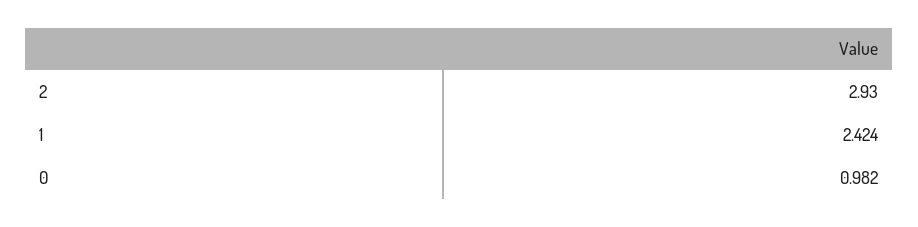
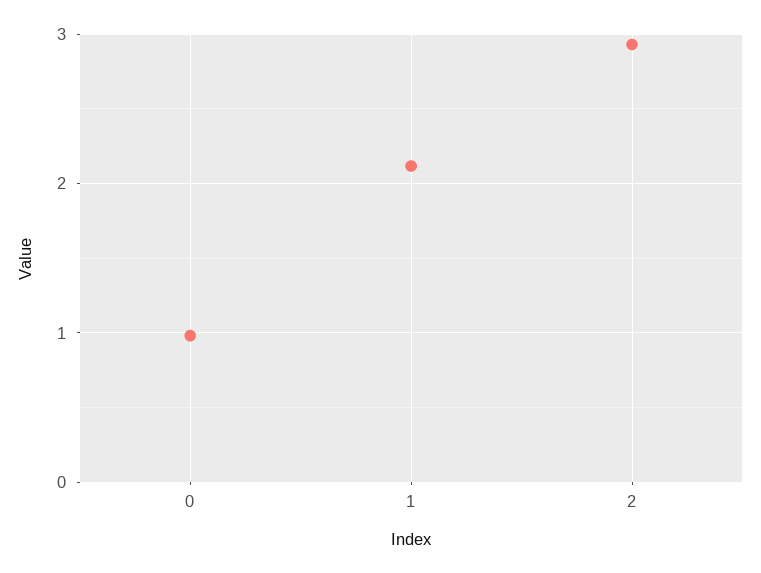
1: 2.424 -> 2.1

